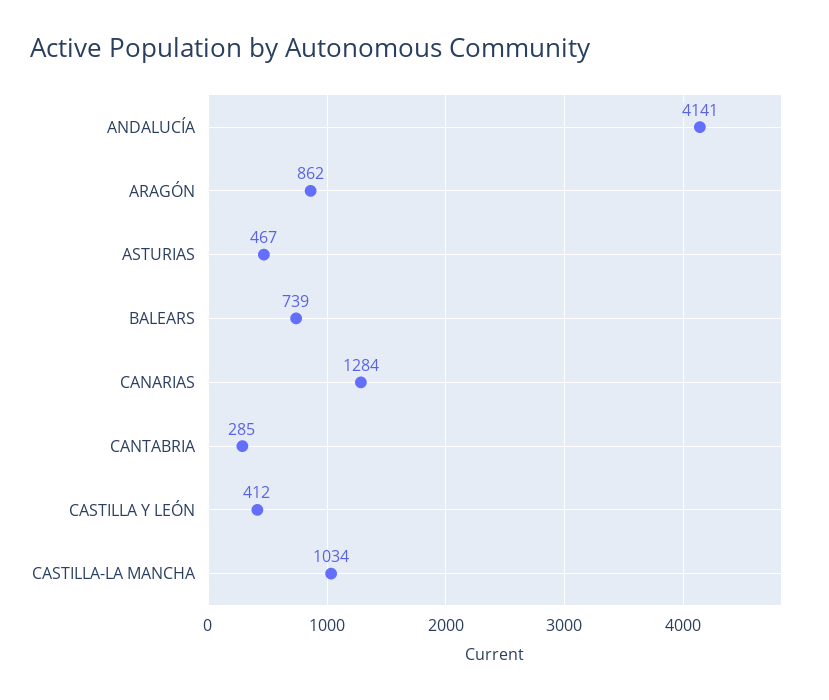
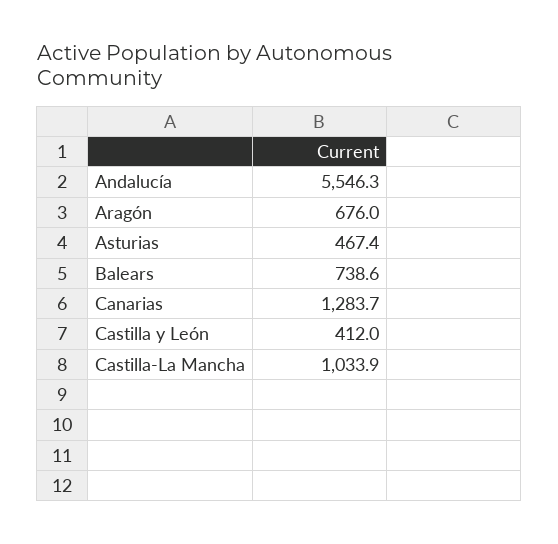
ANDALUCÍA: 4141 -> 5546.3
ARAGÓN: 862 -> 676
CANTABRIA: 285 -> none

